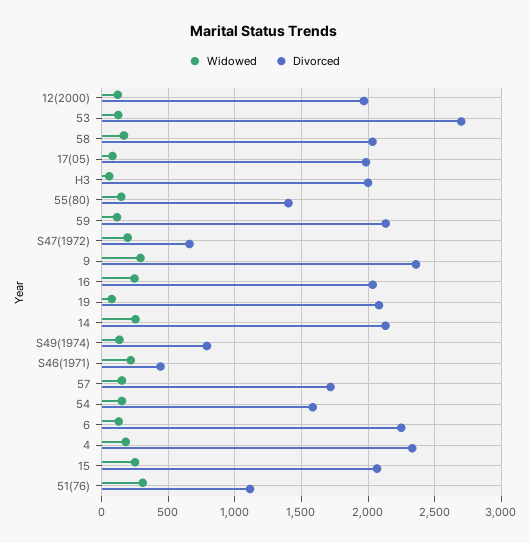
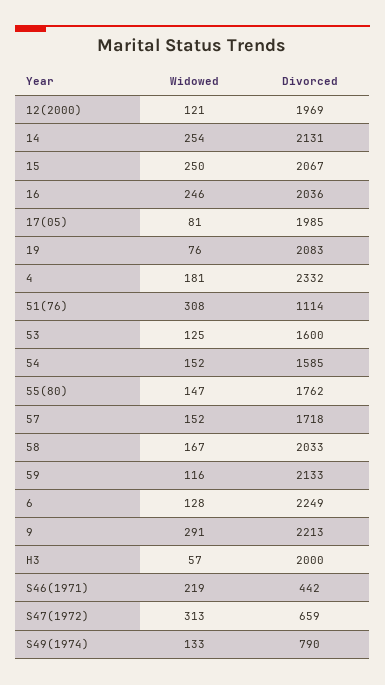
Divorced, 53: 2700 -> 1600
Divorced, 55(80): 1400 -> 1762
Widowed, S47(1972): 200 -> 313
Divorced, 9: 2350 -> 2213

